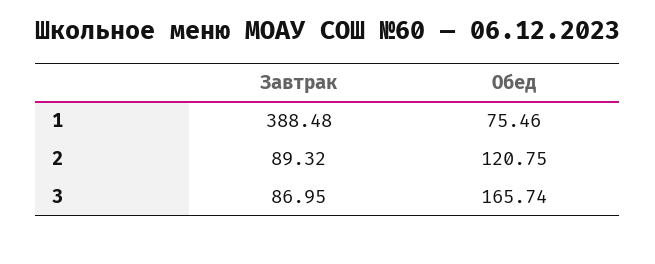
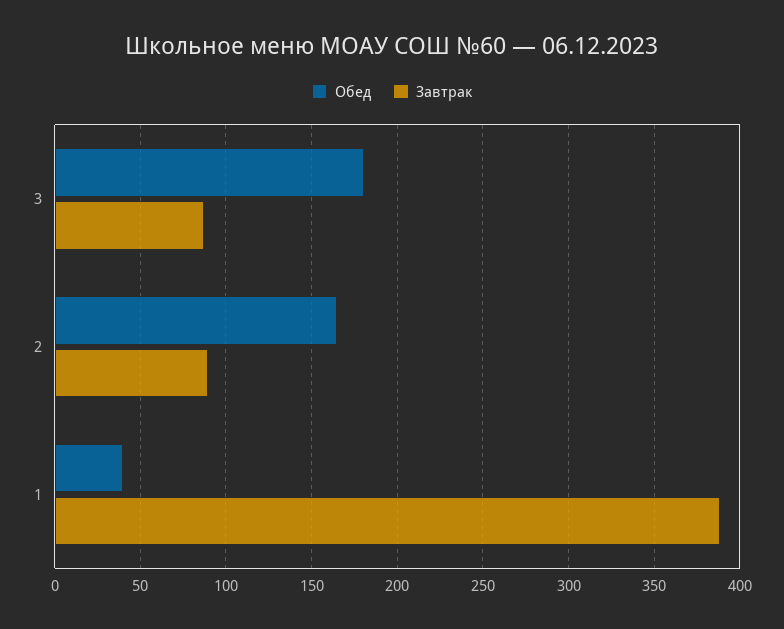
Обед, 1: 75.46 -> 40
Обед, 2: 120.75 -> 165
Обед, 3: 165.74 -> 180

